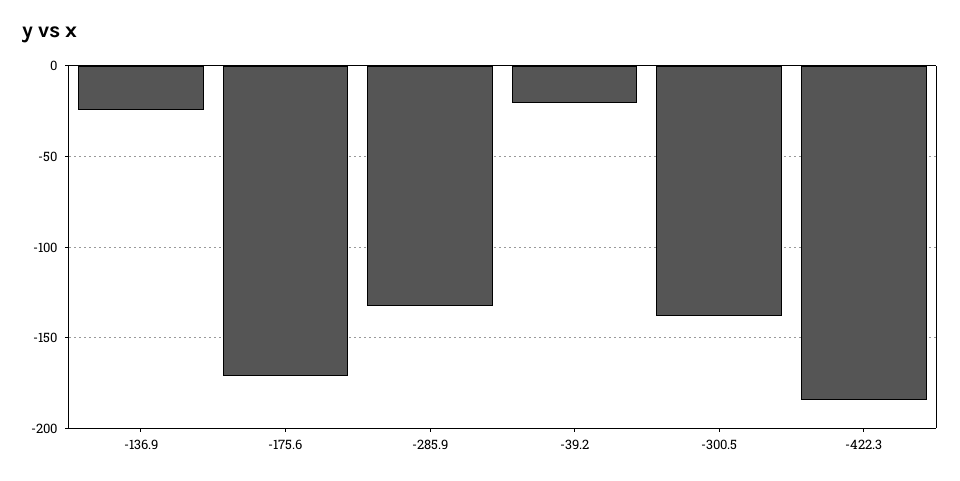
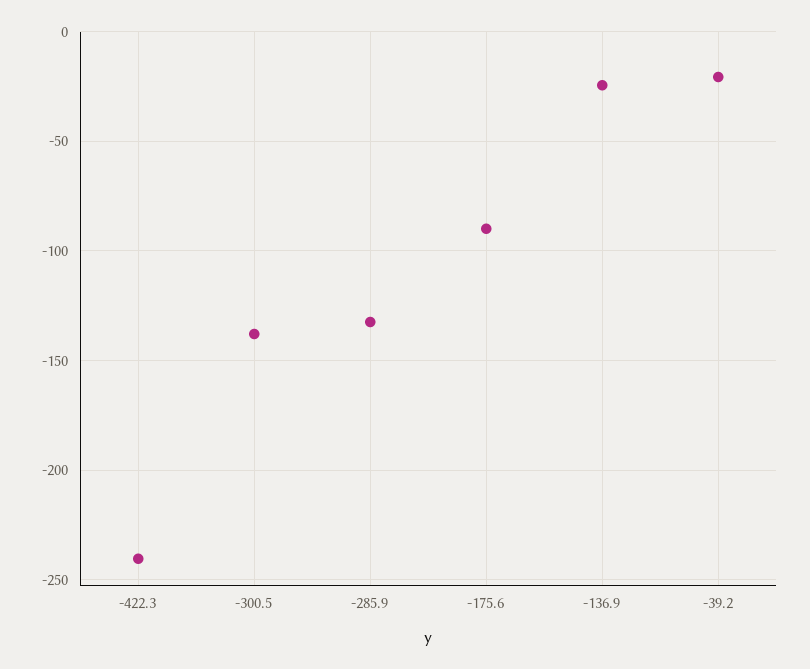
-175.6: -170 -> -90
-422.3: -185 -> -240

